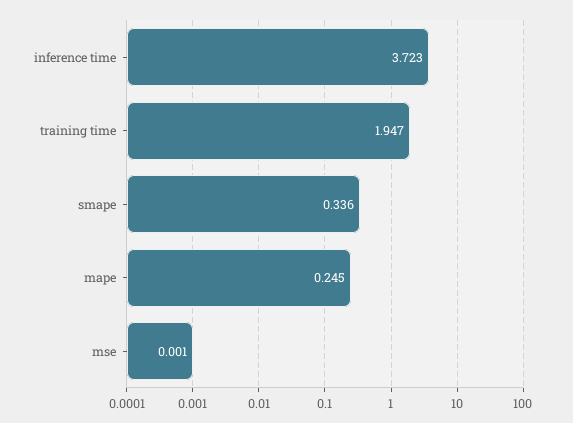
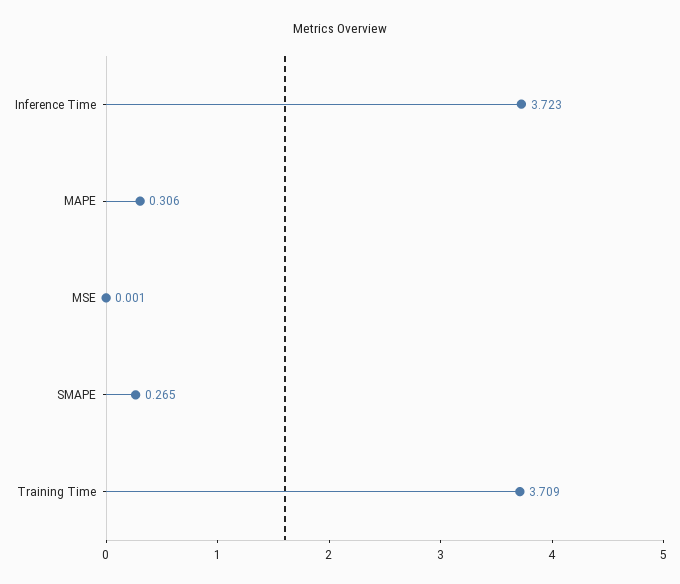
training time: 1.947 -> 3.709
smape: 0.336 -> 0.265
mape: 0.245 -> 0.306

